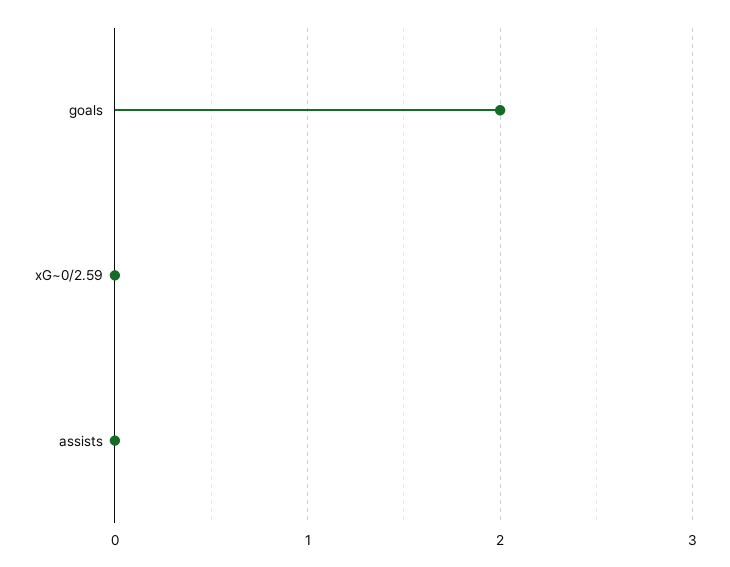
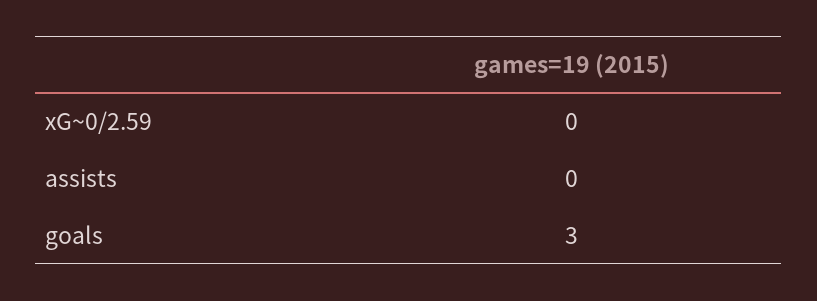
goals: 2 -> 3

